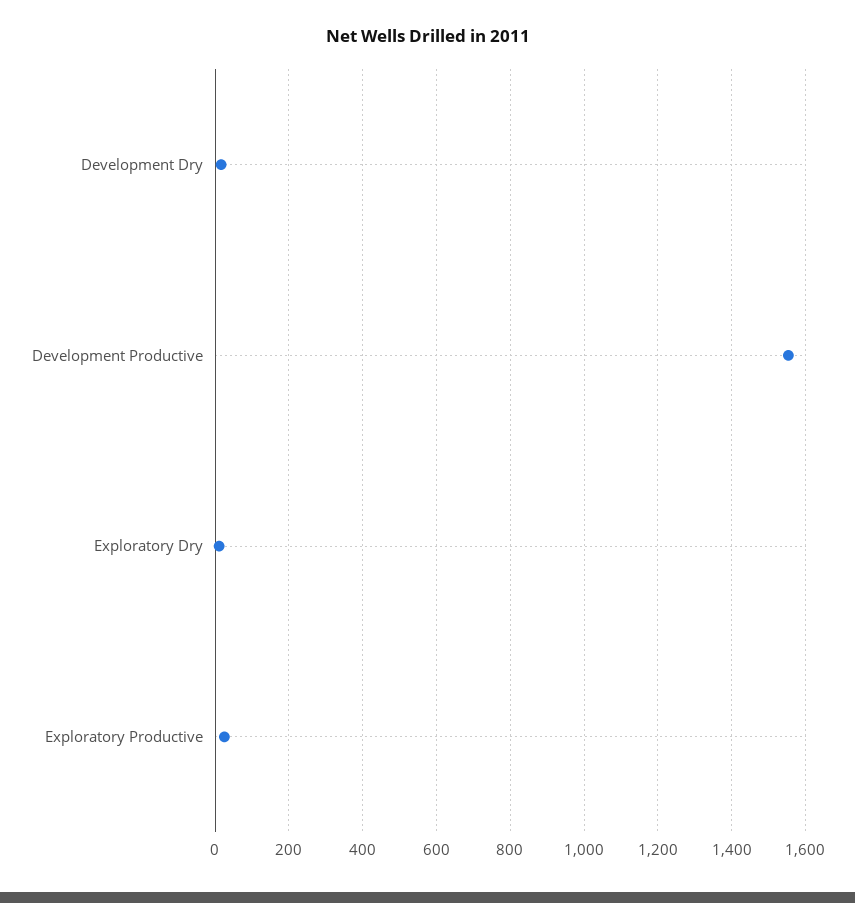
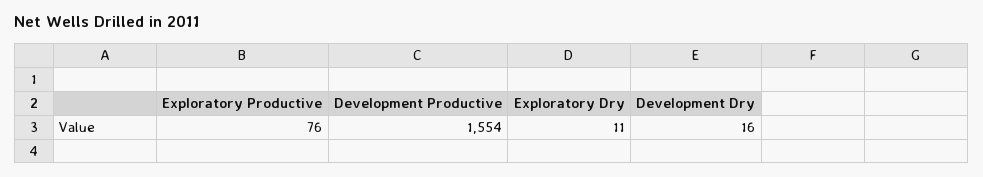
Exploratory Productive: 20 -> 76

